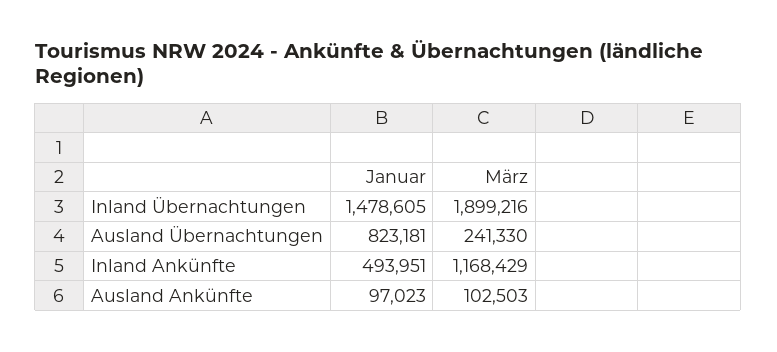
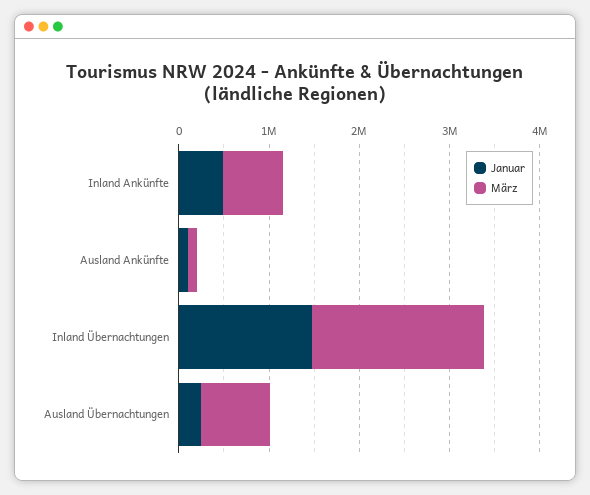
Januar, Ausland Übernachtungen: 823181 -> 200000
März, Ausland Übernachtungen: 241330 -> 800000
März, Inland Ankünfte: 1168429 -> 600000

